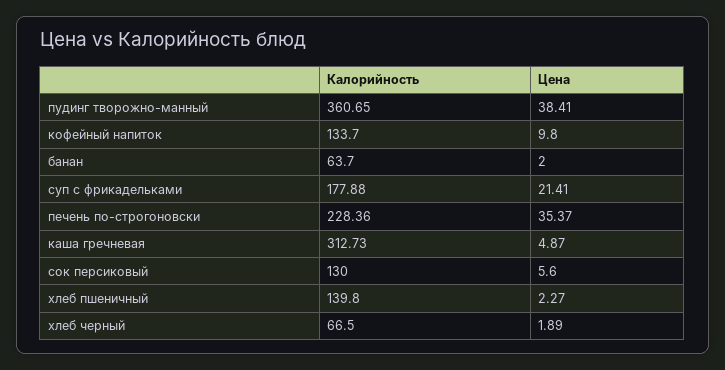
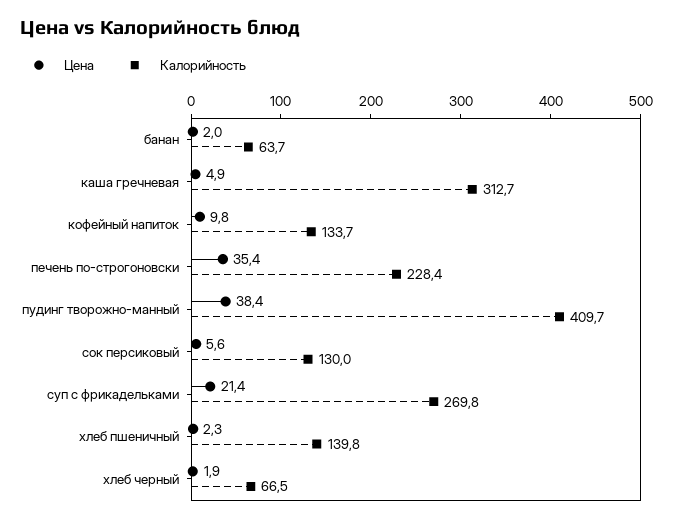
Калорийность, пудинг творожно-манный: 360.65 -> 409.7
Калорийность, суп с фрикадельками: 177.88 -> 269.8

